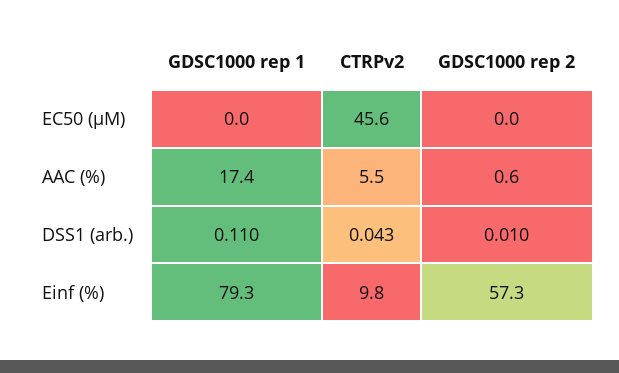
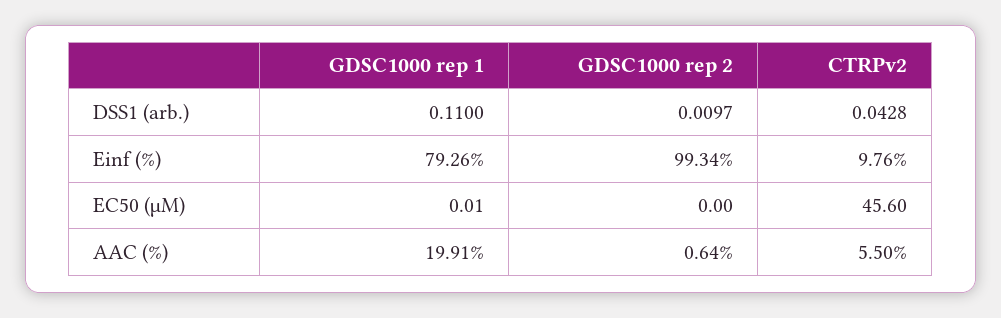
GDSC1000 rep 1, AAC (%): 17.4 -> 19.91
GDSC1000 rep 2, Einf (%): 57.3 -> 99.34

